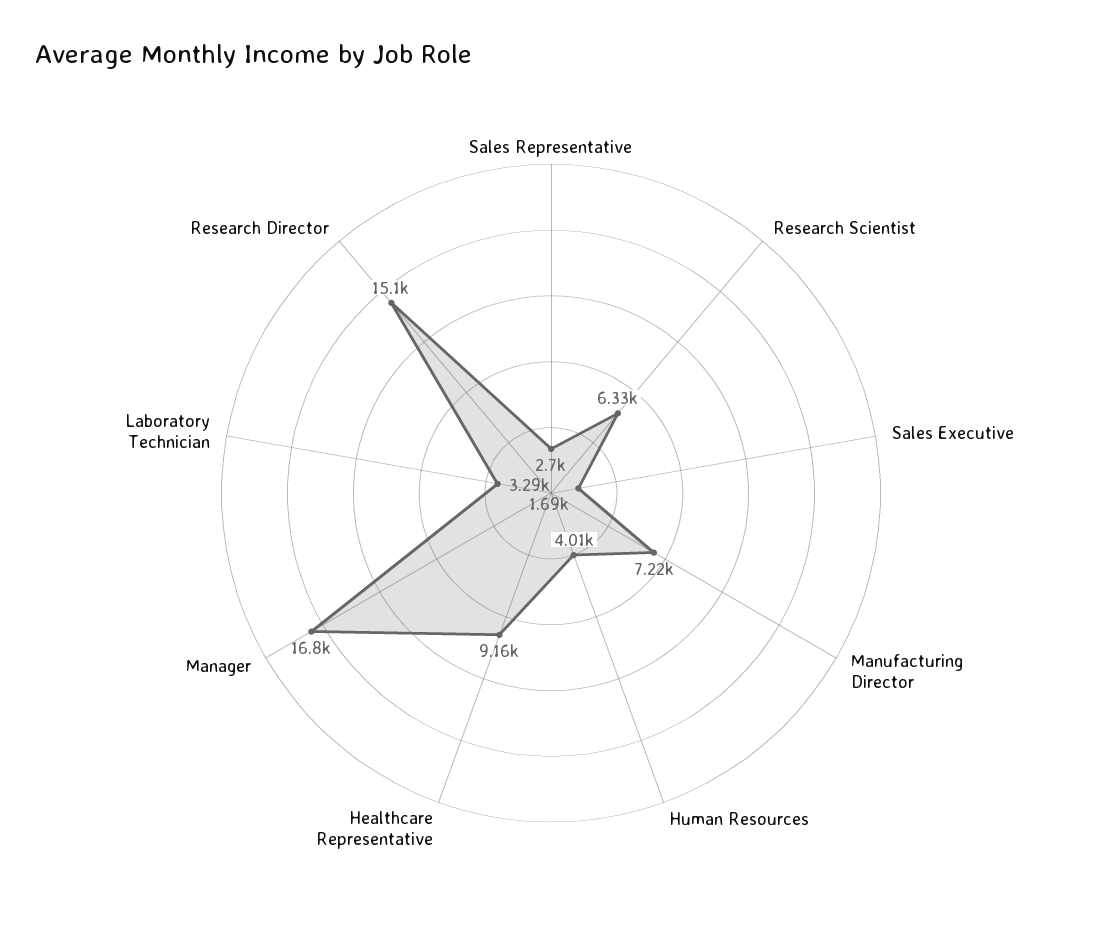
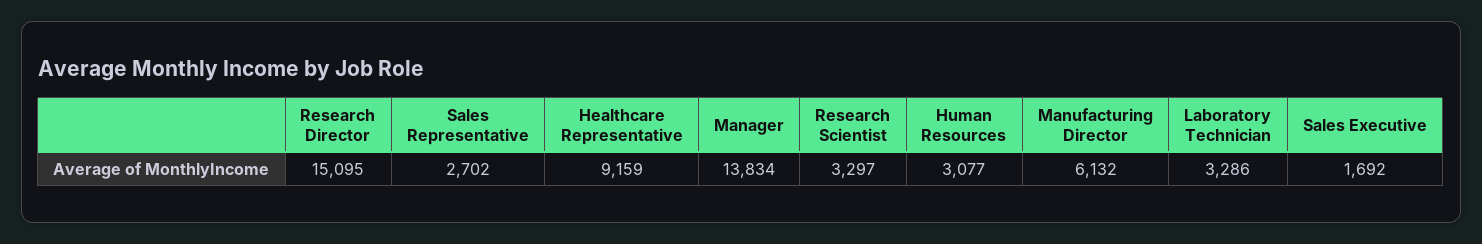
Research Scientist: 6330 -> 3297
Manufacturing Director: 7220 -> 6132
Human Resources: 4010 -> 3077
Manager: 16800 -> 13834

